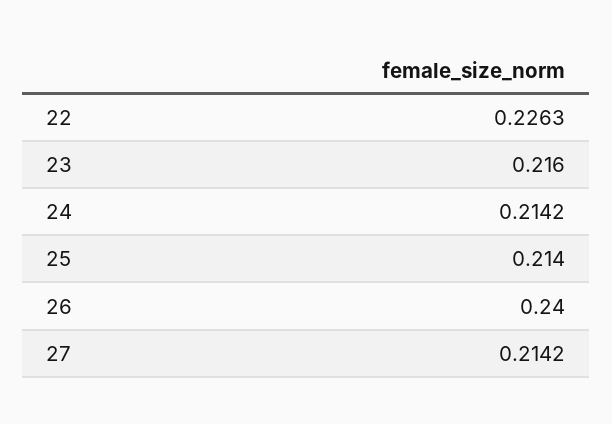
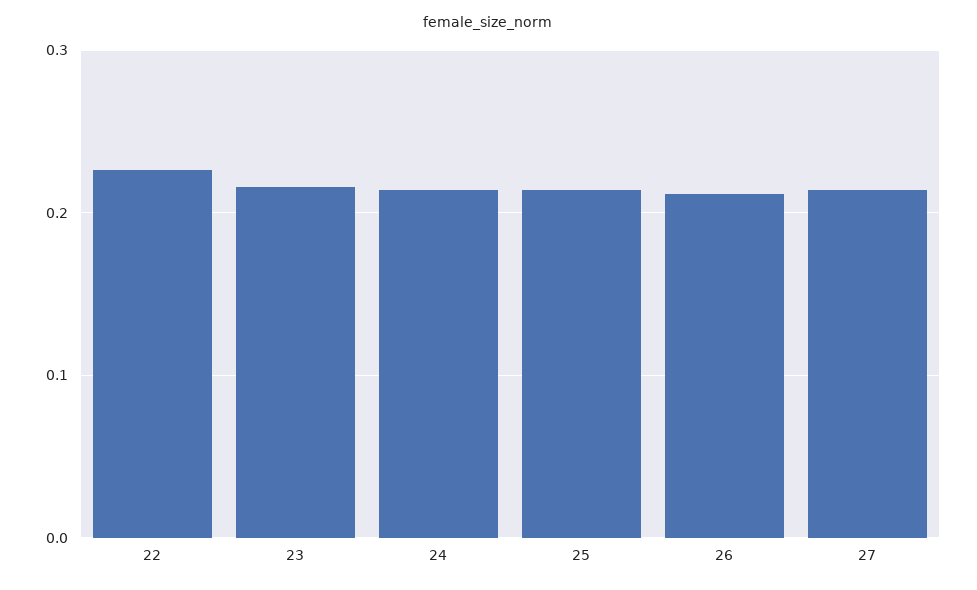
26: 0.24 -> 0.21

